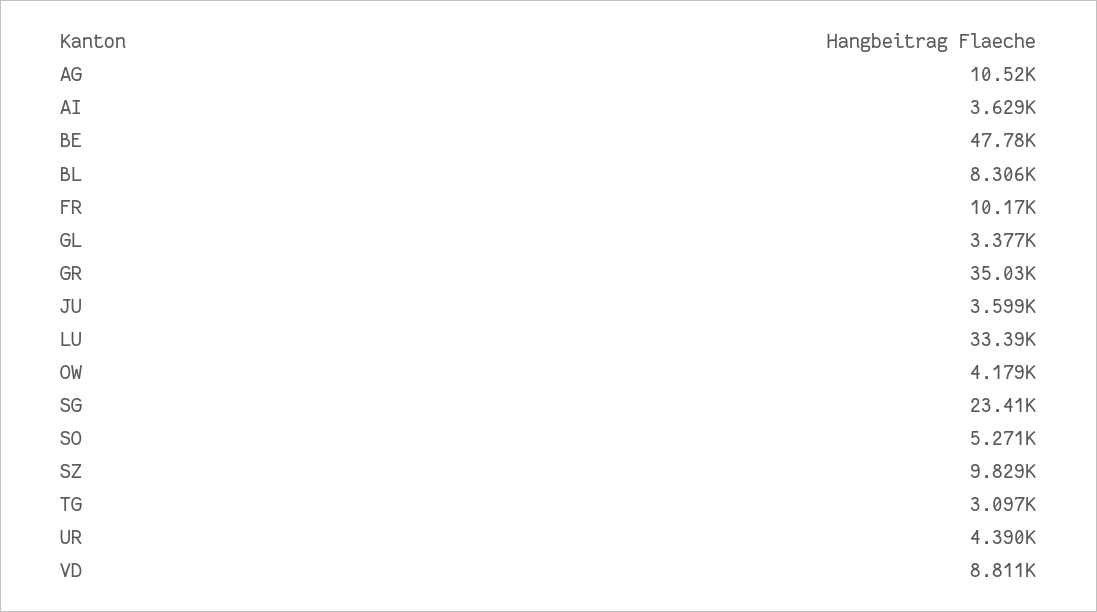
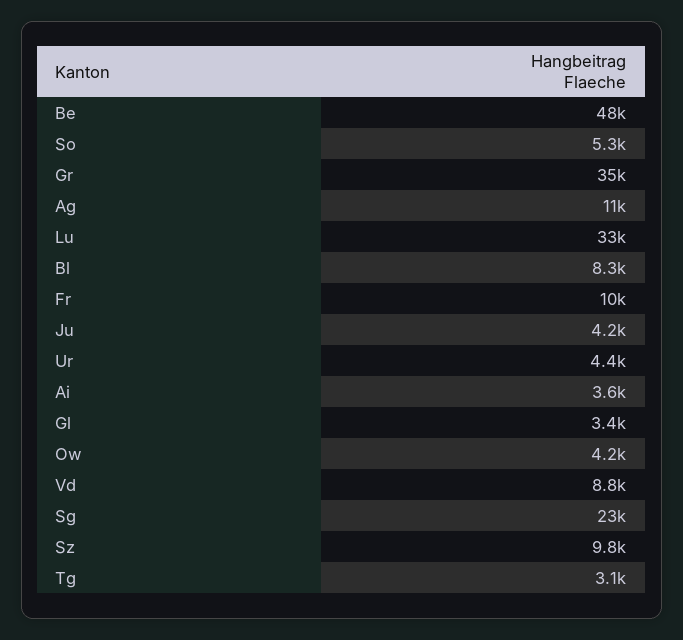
JU: 3599 -> 4200

